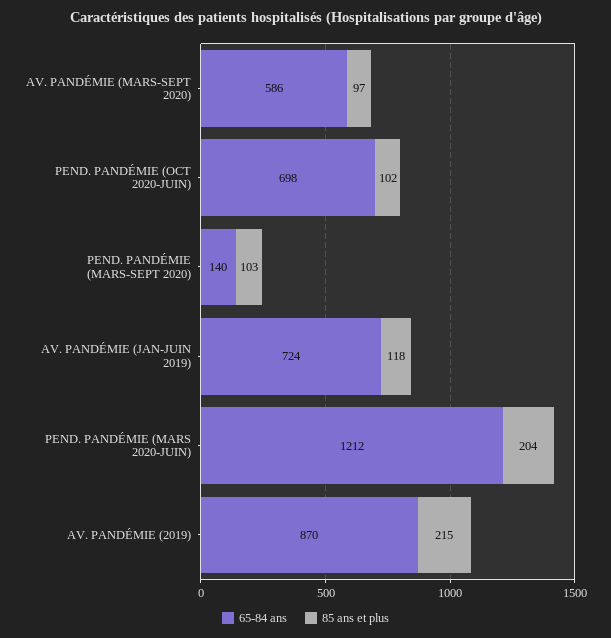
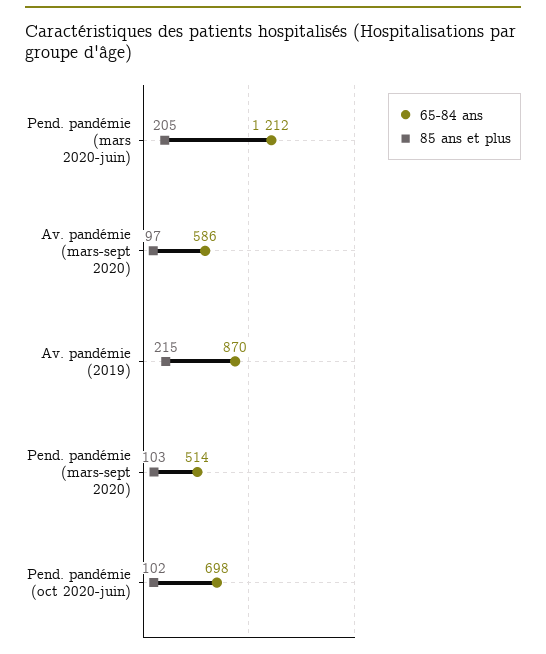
65-84 ans, PEND. PANDÉMIE (MARS-SEPT 2020): 140 -> 514
65-84 ans, AV. PANDÉMIE (JAN-JUIN 2019): 724 -> none
85 ans et plus, AV. PANDÉMIE (JAN-JUIN 2019): 118 -> none
85 ans et plus, PEND. PANDÉMIE (MARS 2020-JUIN): 204 -> 205

